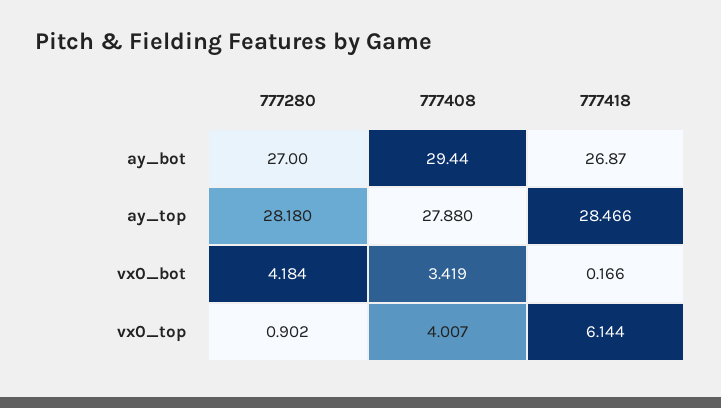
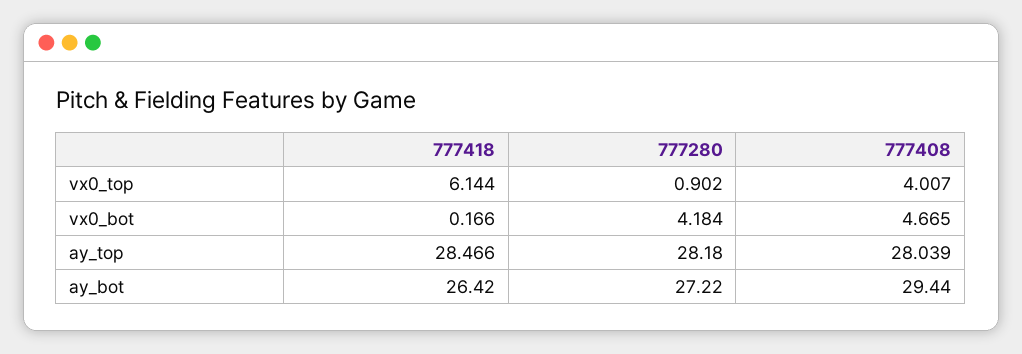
777280, ay_bot: 27 -> 27.22
777418, ay_bot: 26.87 -> 26.42
777408, ay_top: 27.88 -> 28.039
777408, vx0_bot: 3.419 -> 4.665

